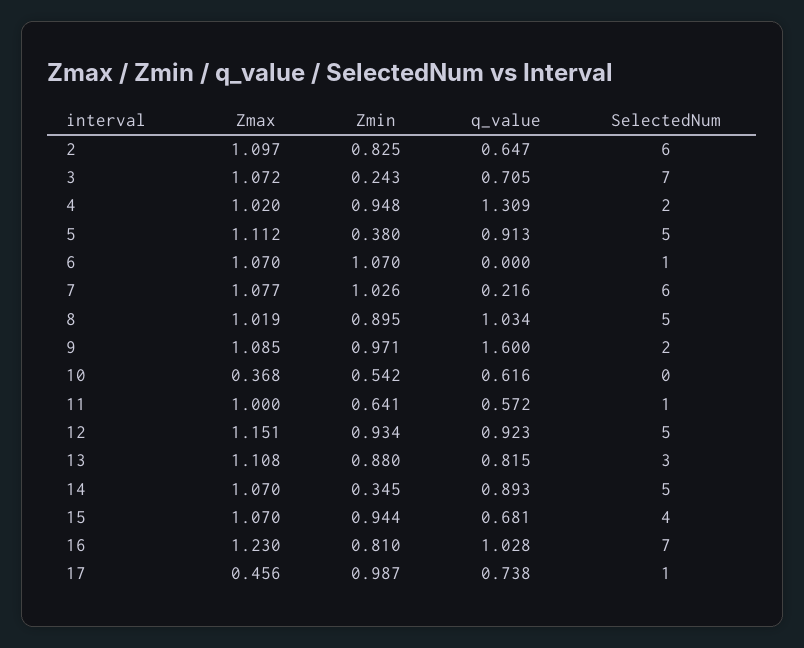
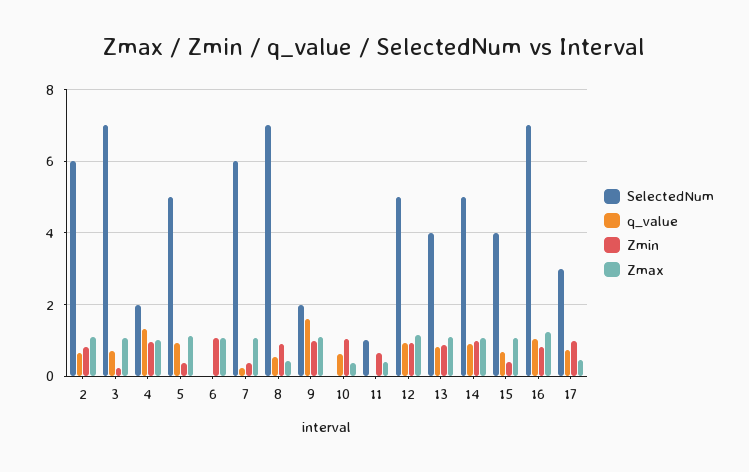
SelectedNum, 6: 1 -> 0
Zmin, 7: 1.026 -> 0.4
Zmax, 8: 1.019 -> 0.4
q_value, 8: 1.034 -> 0.6
SelectedNum, 8: 5 -> 7
Zmin, 10: 0.542 -> 1
Zmax, 11: 1 -> 0.4
q_value, 11: 0.572 -> 0
SelectedNum, 13: 3 -> 4
Zmin, 14: 0.345 -> 1
Zmin, 15: 0.944 -> 0.4
SelectedNum, 17: 1 -> 3

